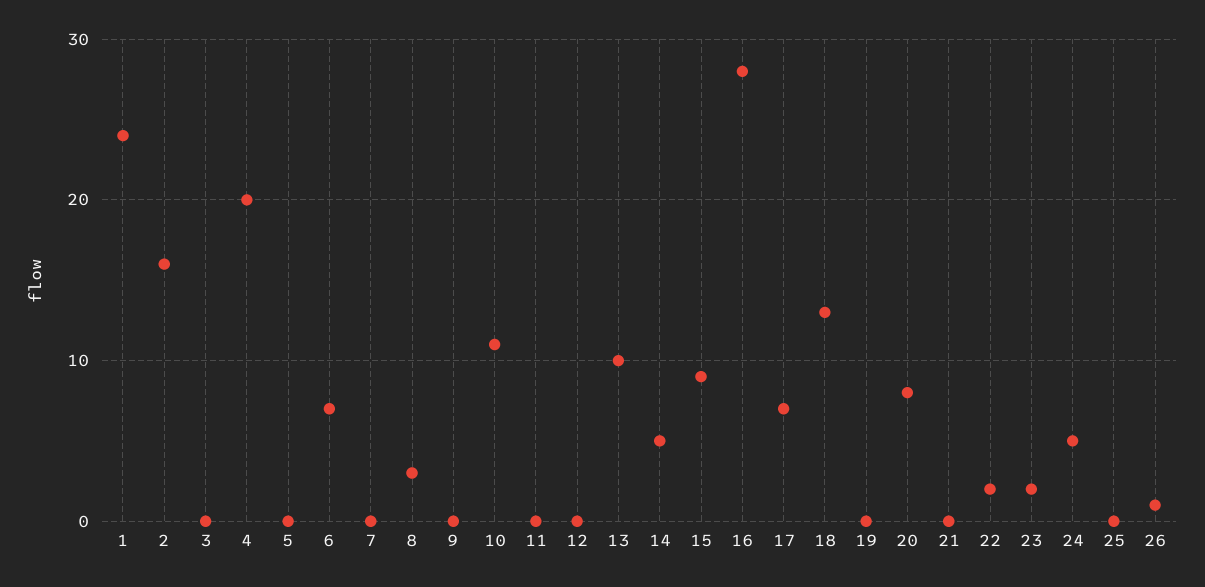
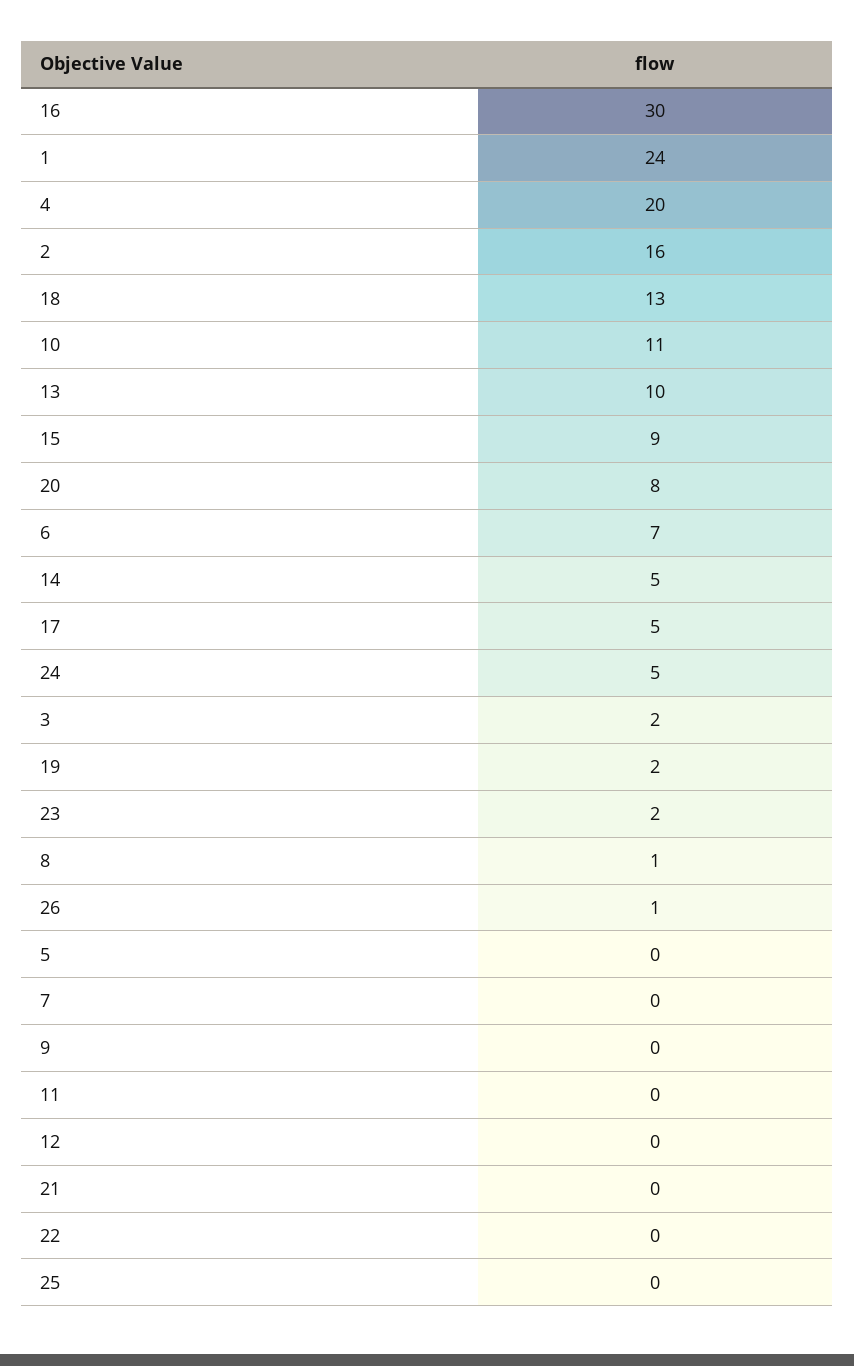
3: 0 -> 2
8: 3 -> 1
16: 28 -> 30
17: 7 -> 5
19: 0 -> 2
22: 2 -> 0

